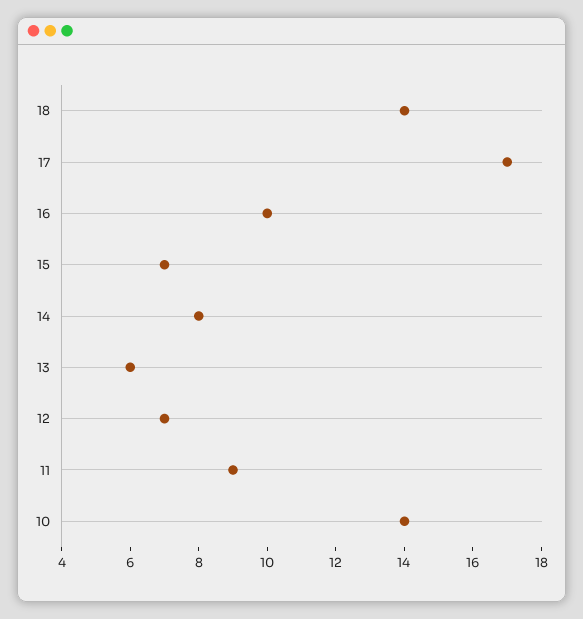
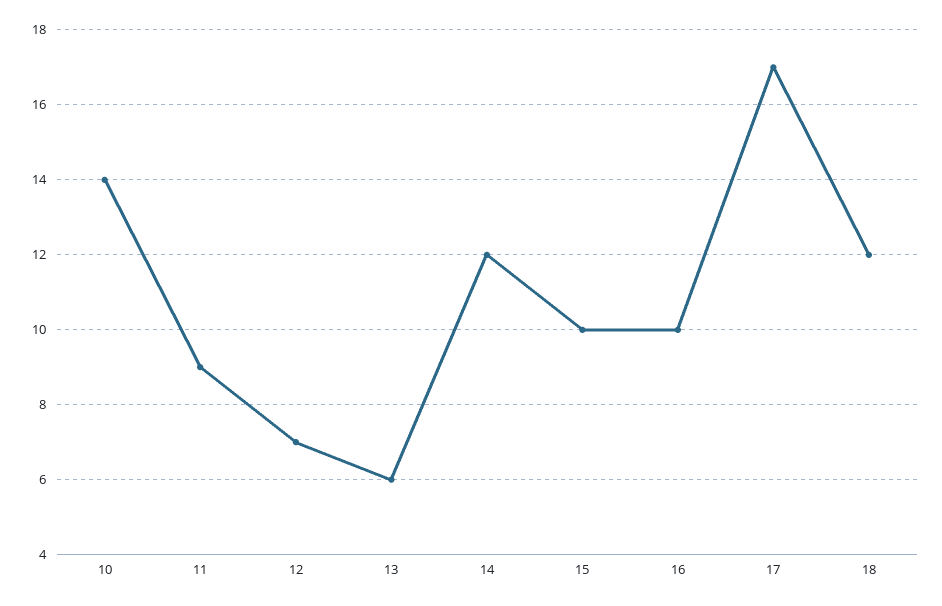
18: 14 -> 12
15: 7 -> 10
14: 8 -> 12

